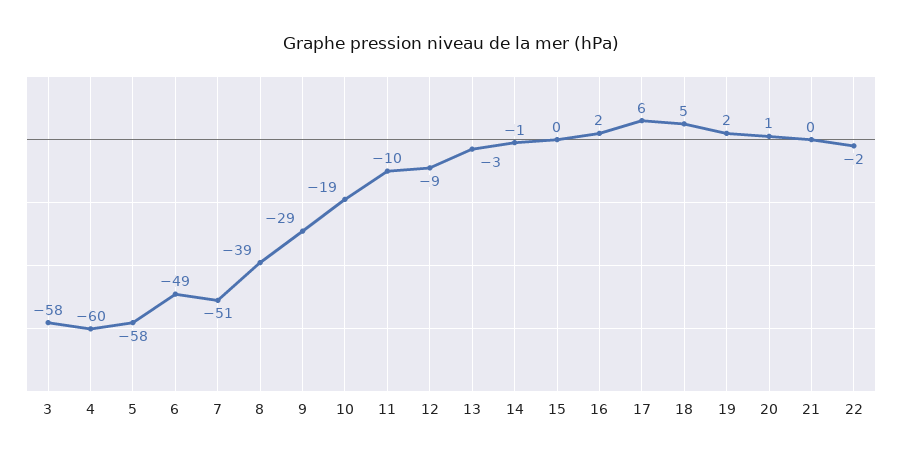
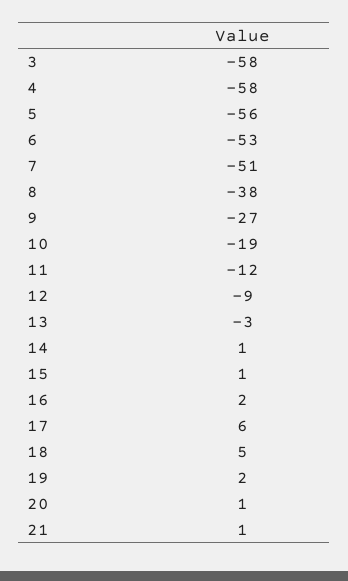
4: -60 -> -58
5: -58 -> -56
6: -49 -> -53
8: -39 -> -38
9: -29 -> -27
11: -10 -> -12
14: -1 -> 1
15: 0 -> 1
21: 0 -> 1
22: -2 -> none

